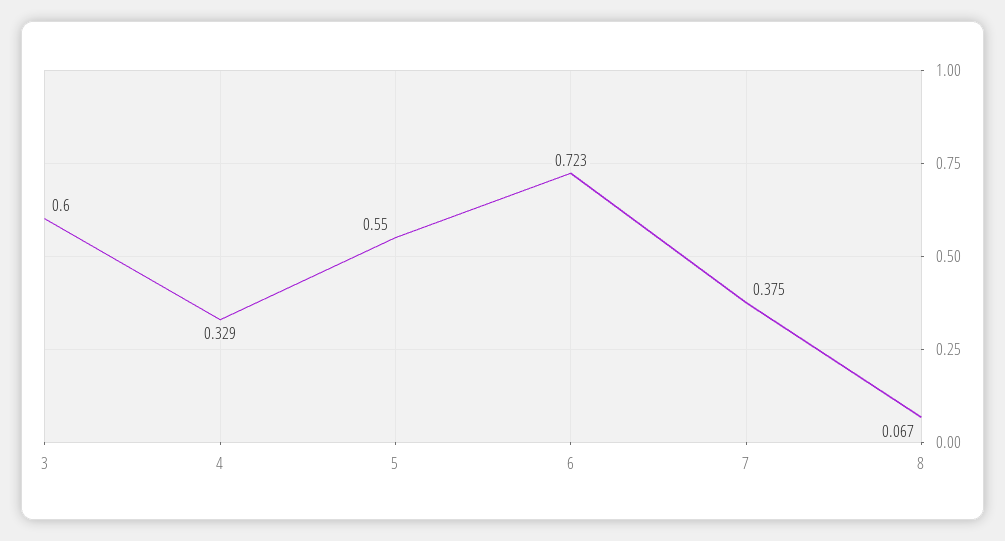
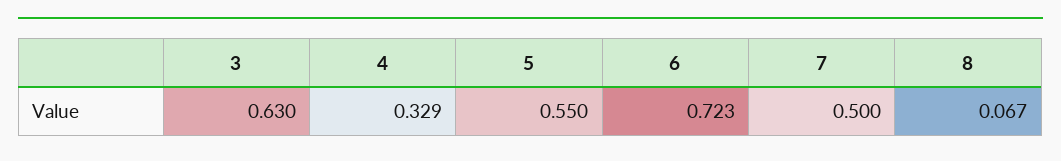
3: 0.6 -> 0.63
7: 0.375 -> 0.5

